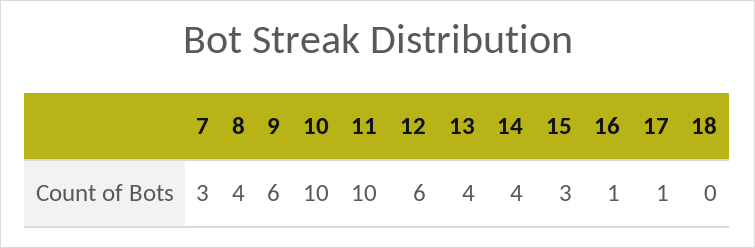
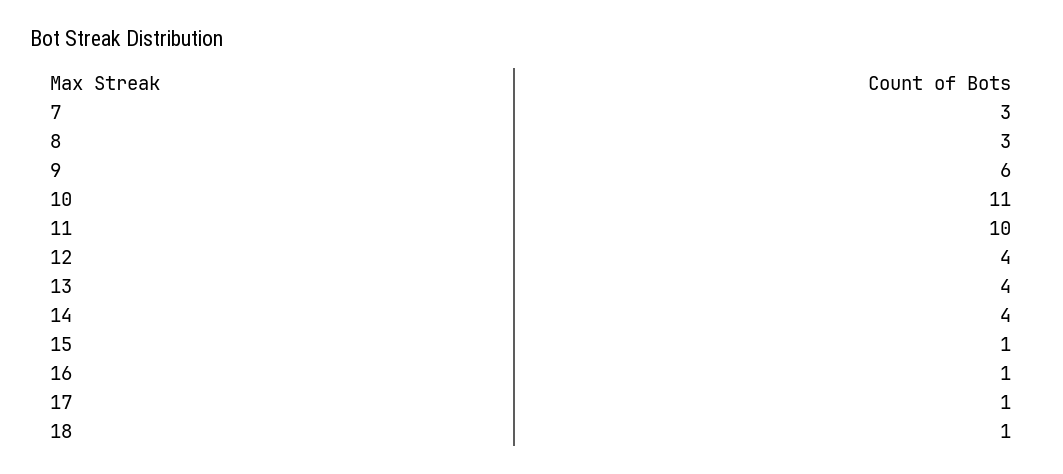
8: 4 -> 3
10: 10 -> 11
12: 6 -> 4
15: 3 -> 1
18: 0 -> 1

